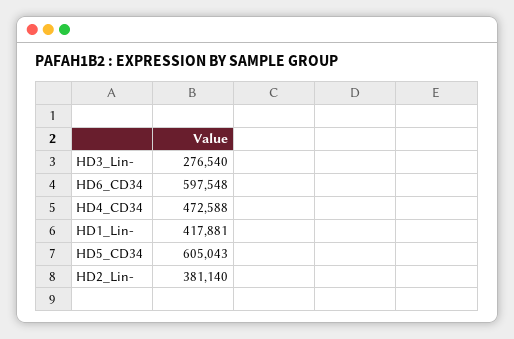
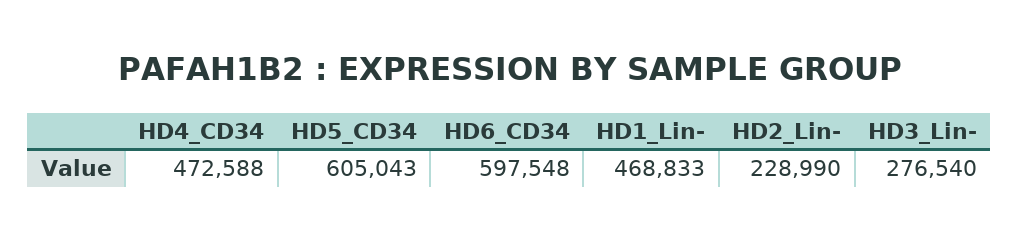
HD1_Lin-: 417881 -> 468833
HD2_Lin-: 381140 -> 228990

